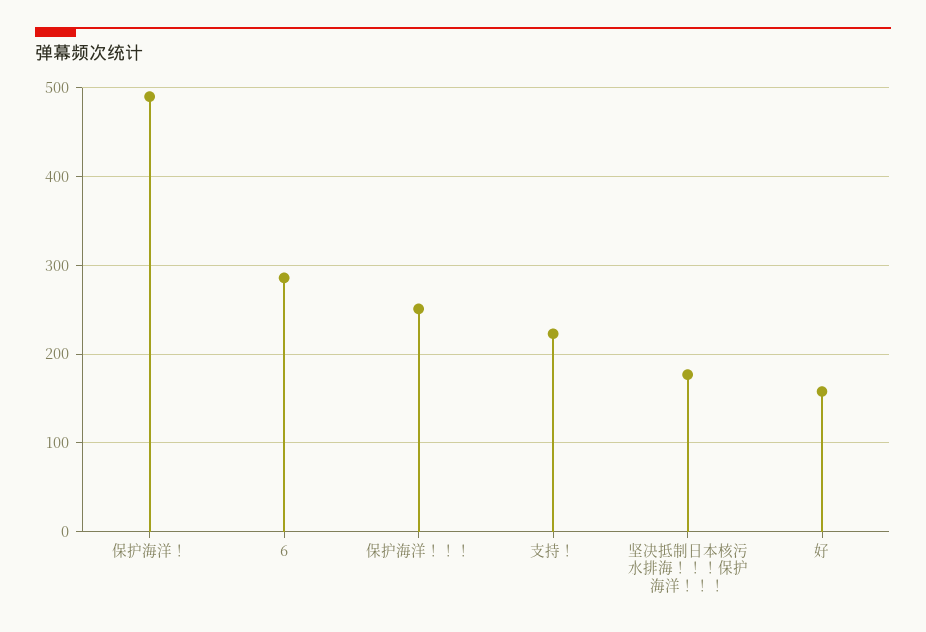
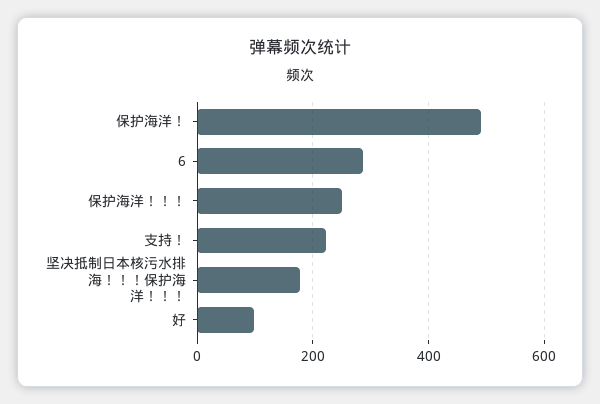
好: 160 -> 100

